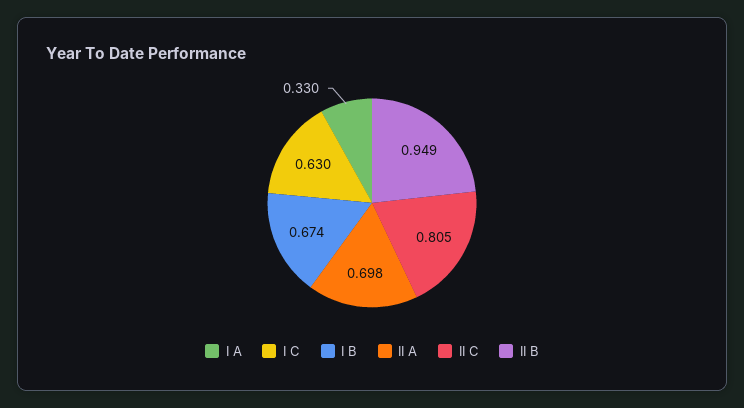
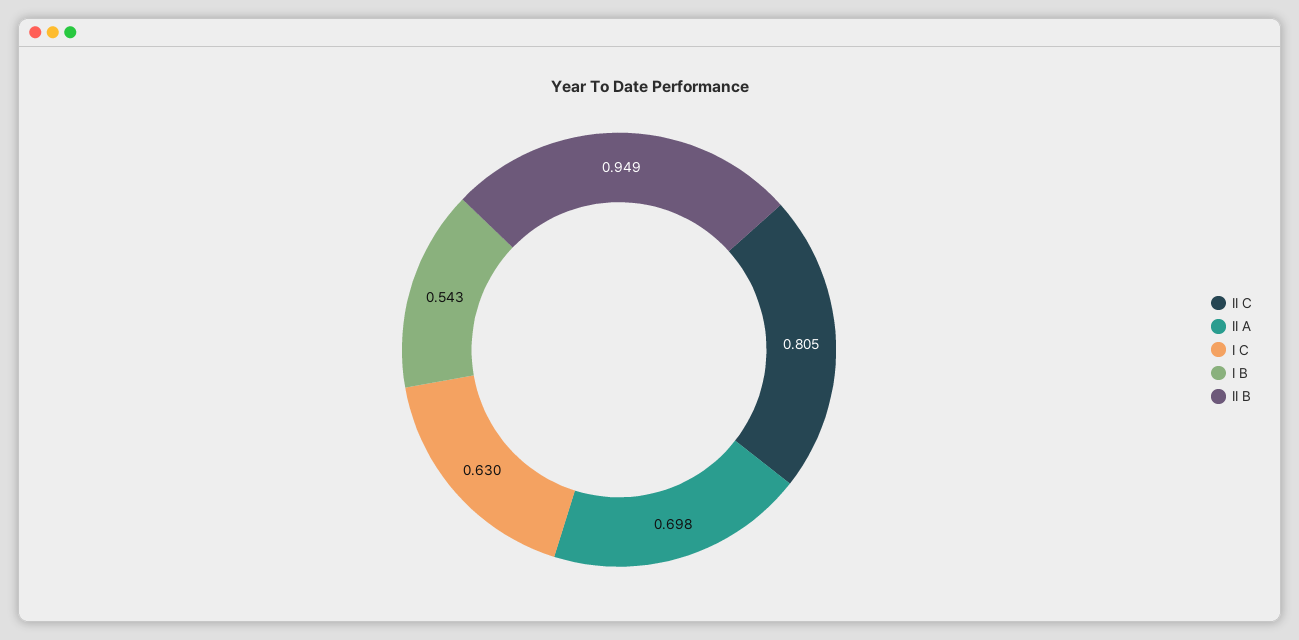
I A: 0.33 -> none
I B: 0.674 -> 0.543

